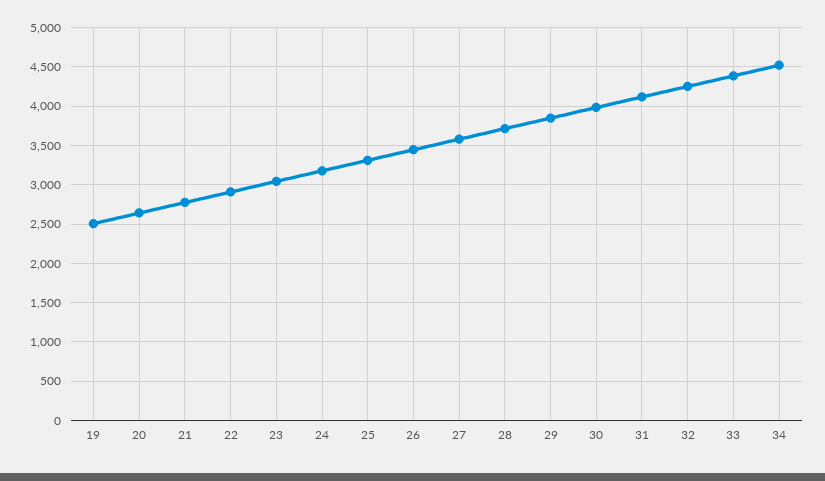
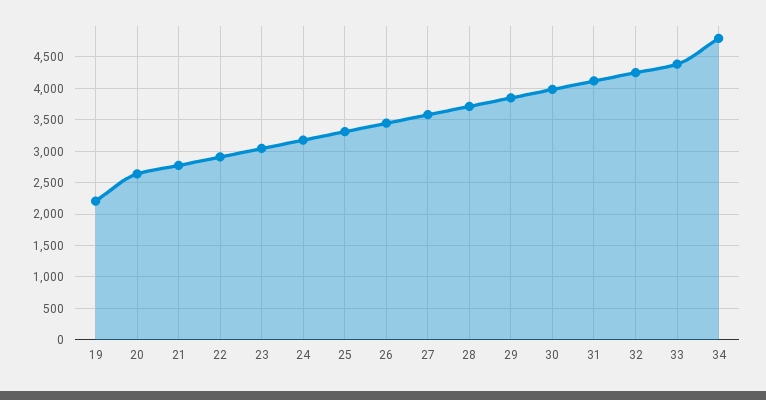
19: 2500 -> 2200
34: 4500 -> 4800

